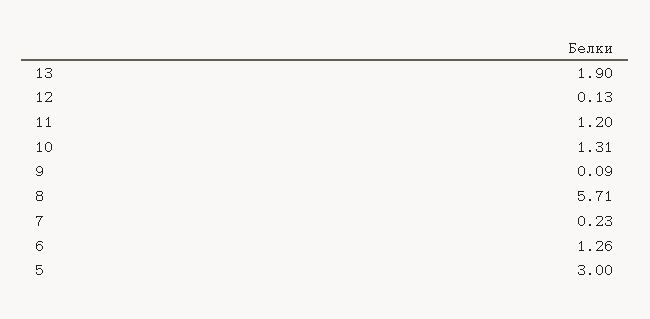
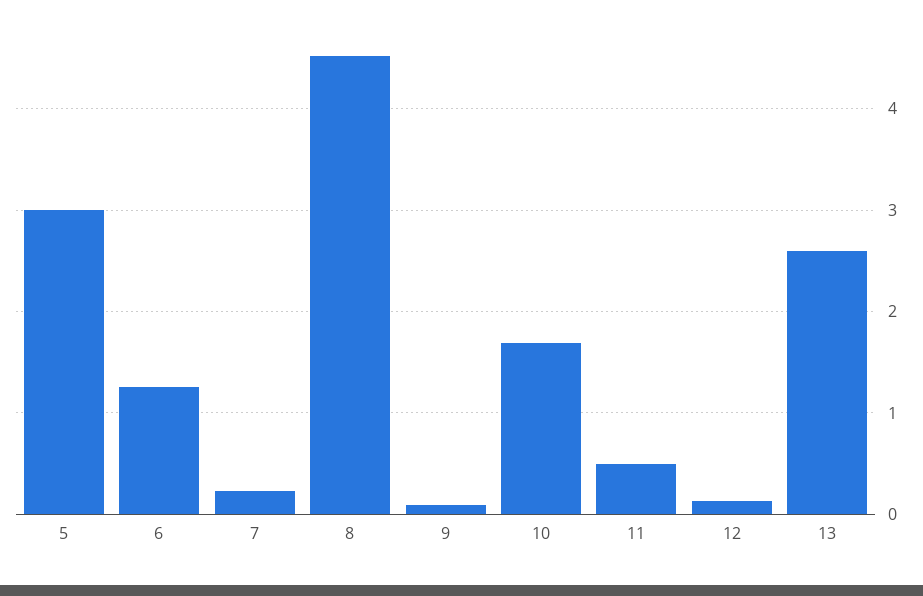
13: 1.9 -> 2.6
11: 1.2 -> 0.5
10: 1.31 -> 1.7
8: 5.71 -> 4.5

